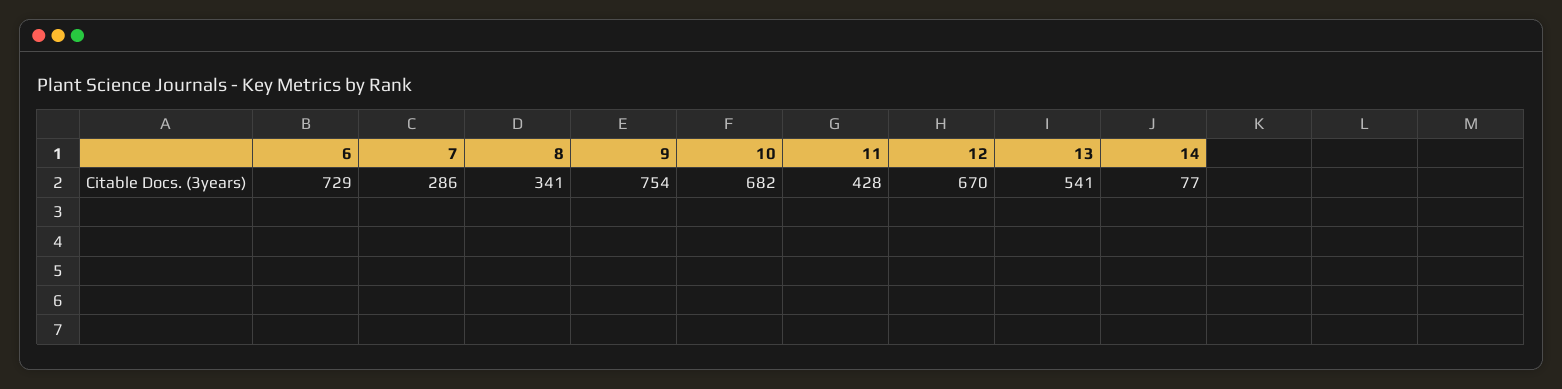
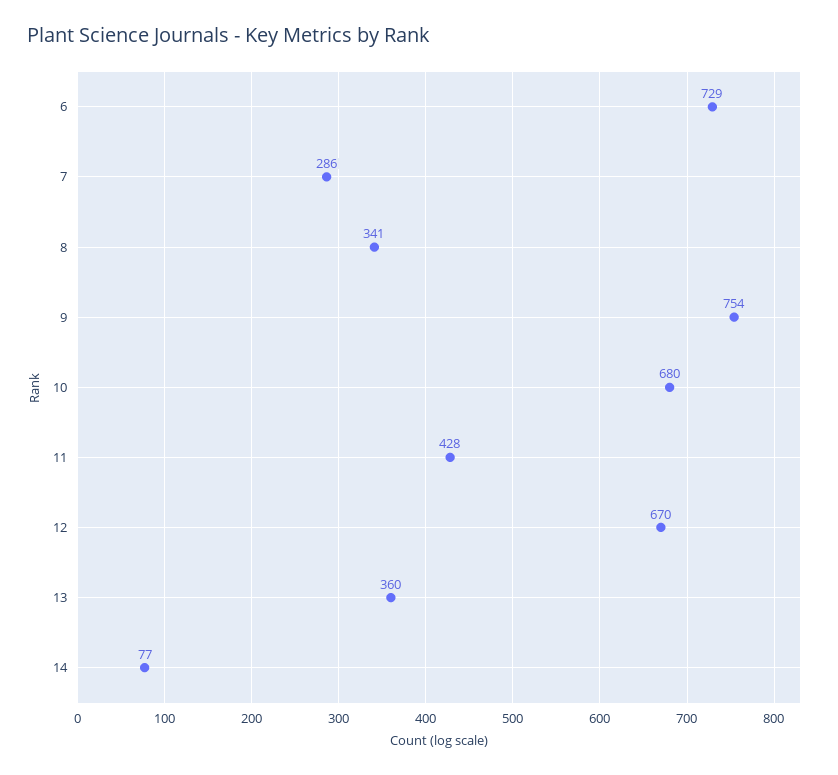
10: 682 -> 680
13: 541 -> 360

